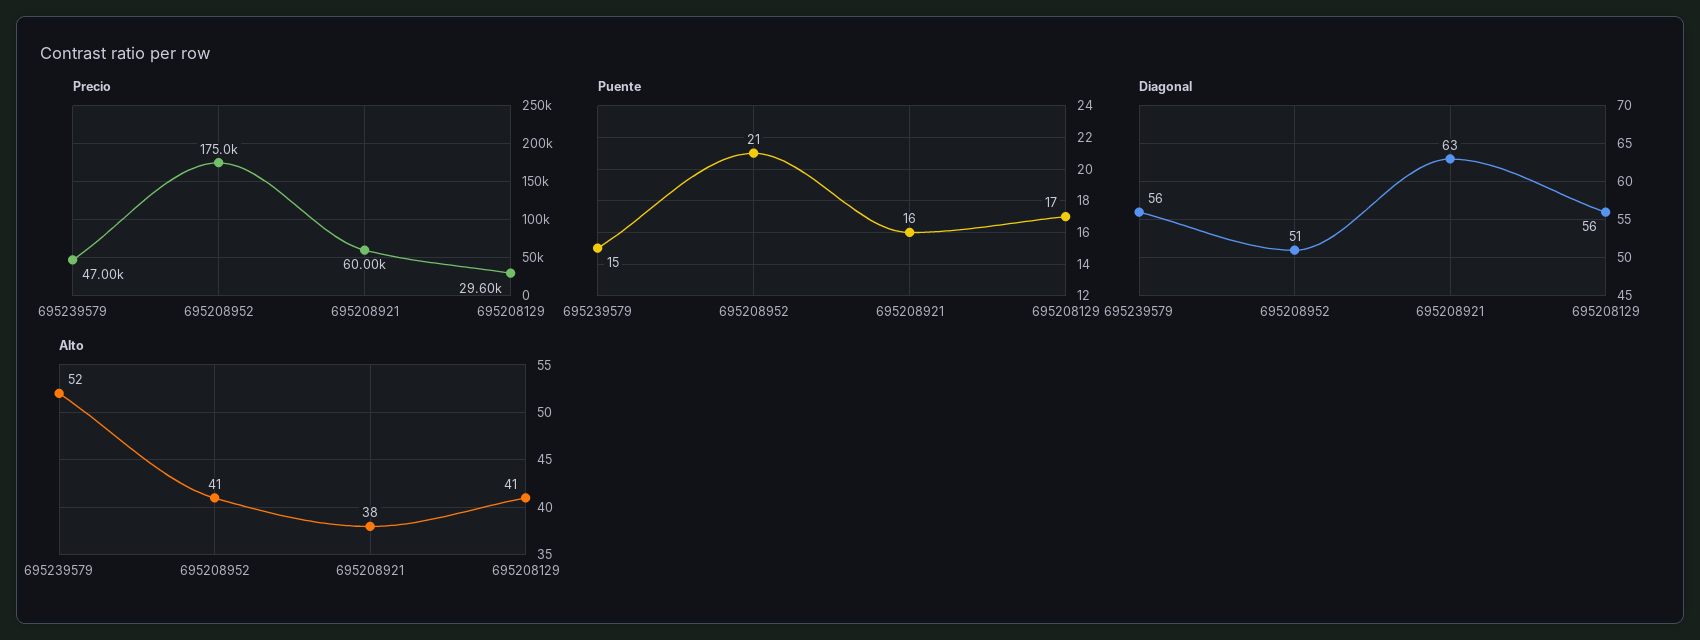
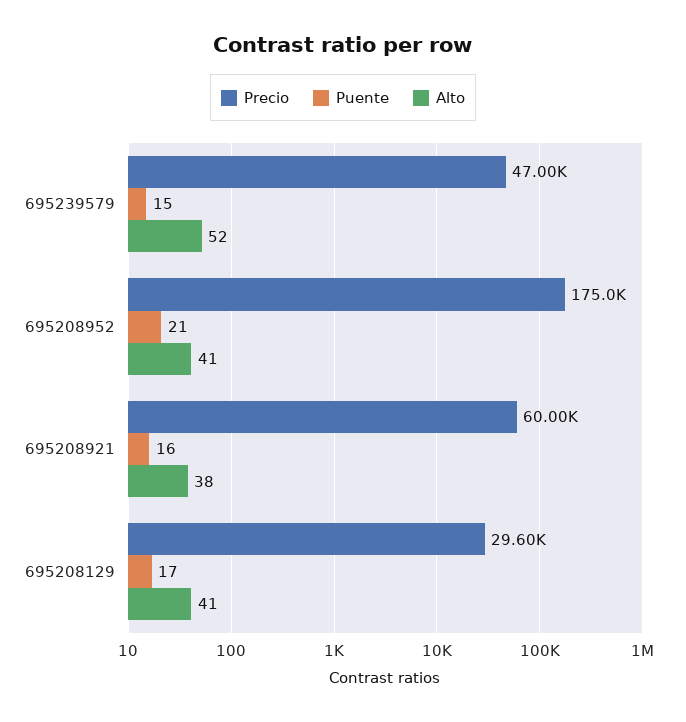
Diagonal, 695239579: 56 -> none
Diagonal, 695208952: 51 -> none
Diagonal, 695208921: 63 -> none
Diagonal, 695208129: 56 -> none

